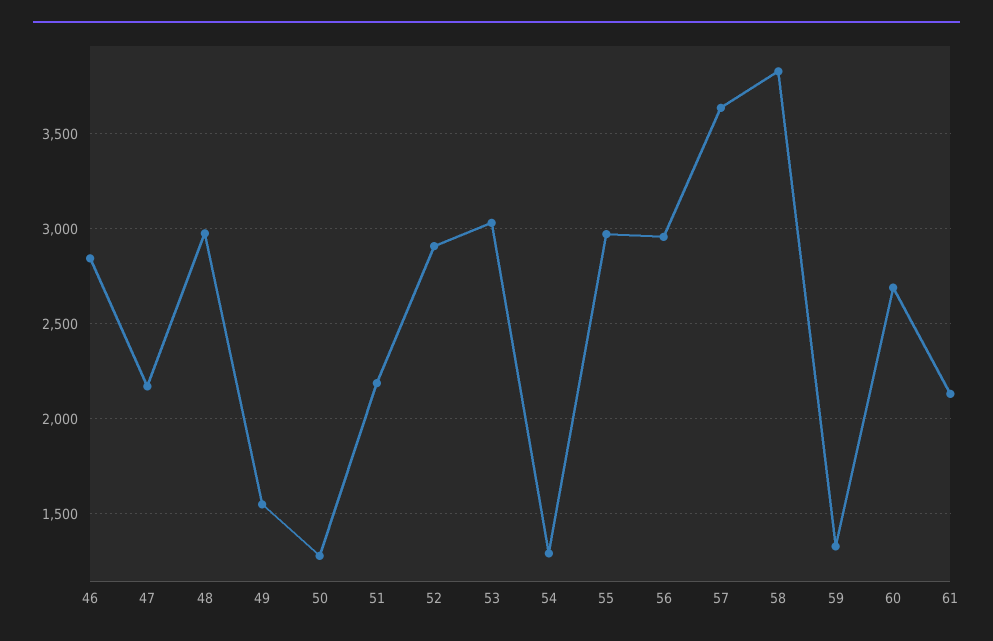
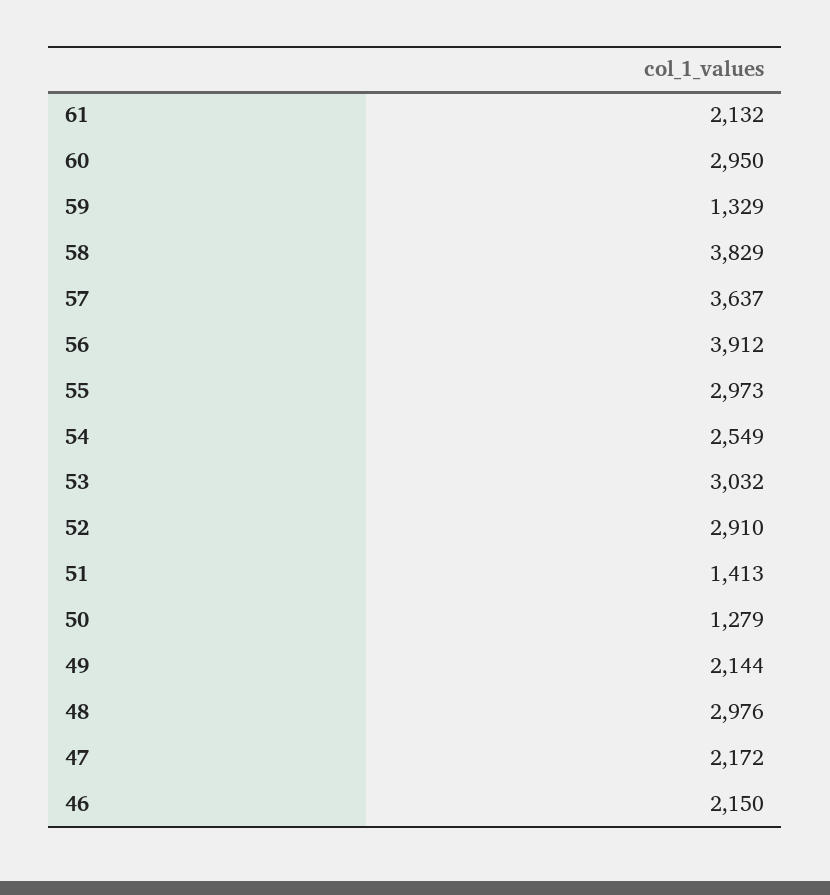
46: 2850 -> 2150
49: 1550 -> 2144
51: 2200 -> 1413
54: 1300 -> 2549
56: 2950 -> 3912
60: 2700 -> 2950

